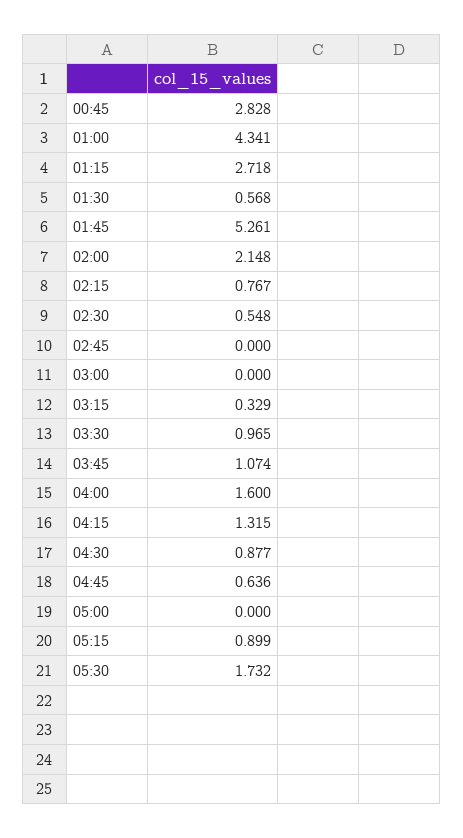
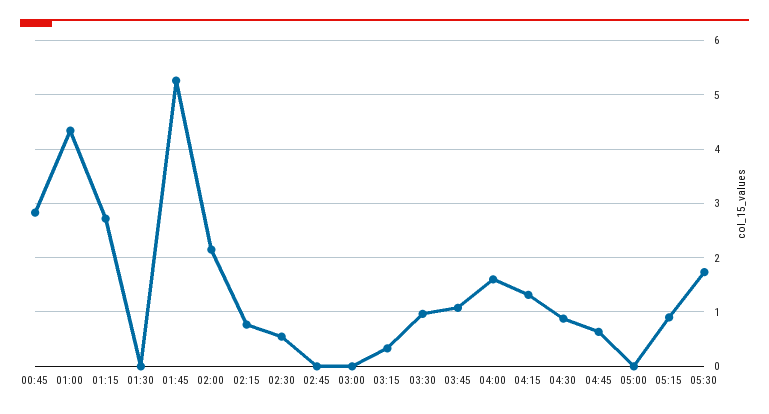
01:30: 0.568 -> 0

